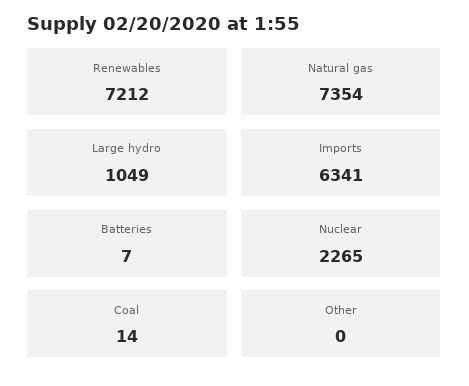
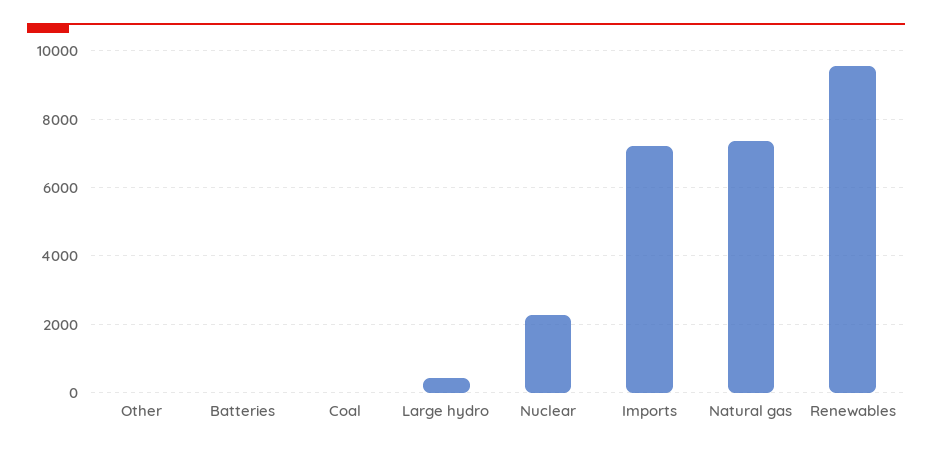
Renewables: 7212 -> 9600
Large hydro: 1049 -> 400
Imports: 6341 -> 7200

